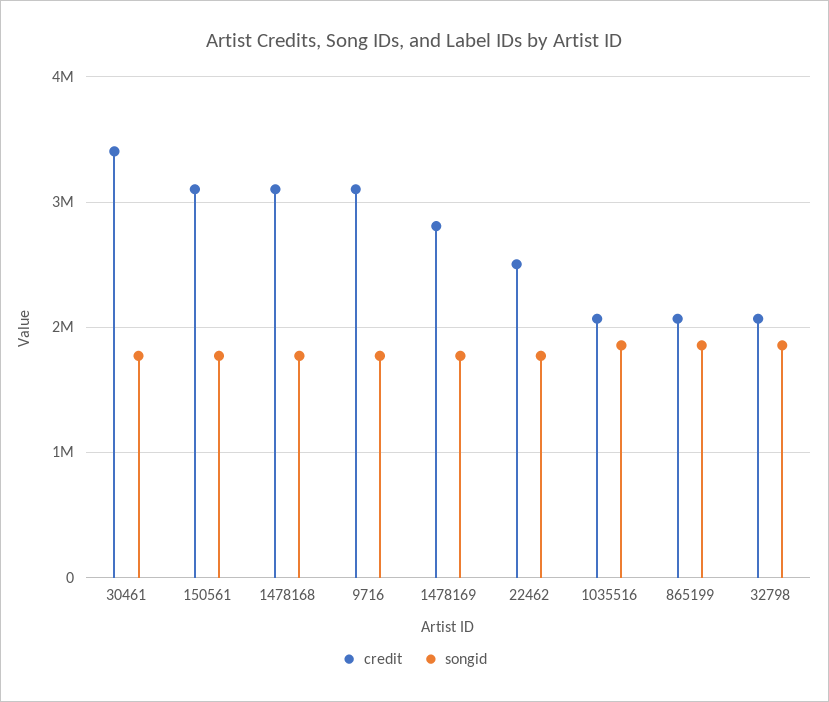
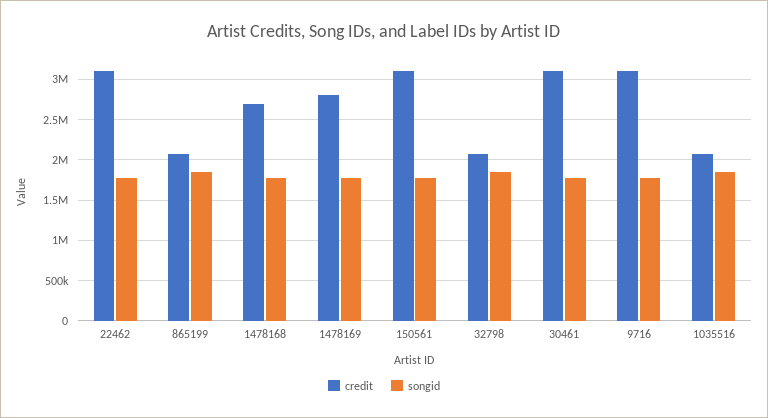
credit, 30461: 3400000 -> 3100000
credit, 1478168: 3100000 -> 2700000
credit, 22462: 2500000 -> 3100000

